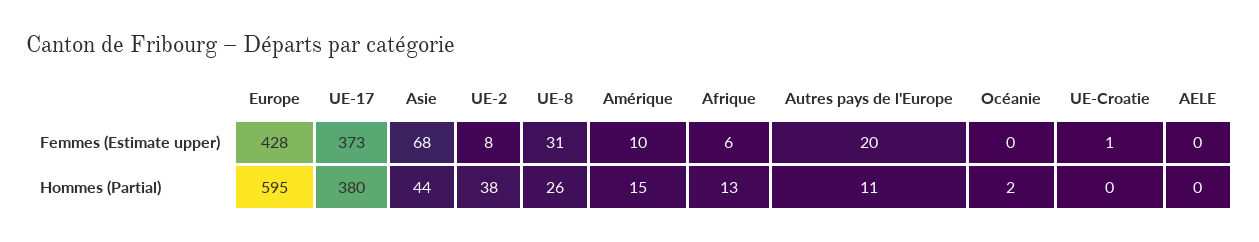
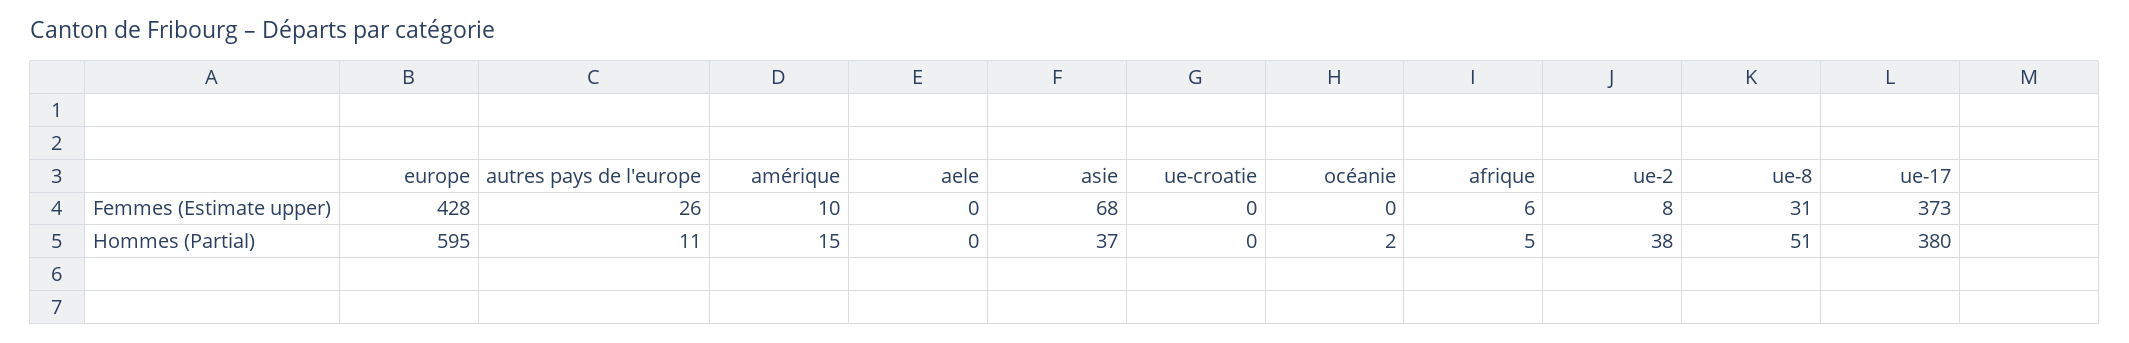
Autres pays de l'Europe, Femmes (Estimate upper): 20 -> 26
UE-Croatie, Femmes (Estimate upper): 1 -> 0
Asie, Hommes (Partial): 44 -> 37
UE-8, Hommes (Partial): 26 -> 51
Afrique, Hommes (Partial): 13 -> 5

